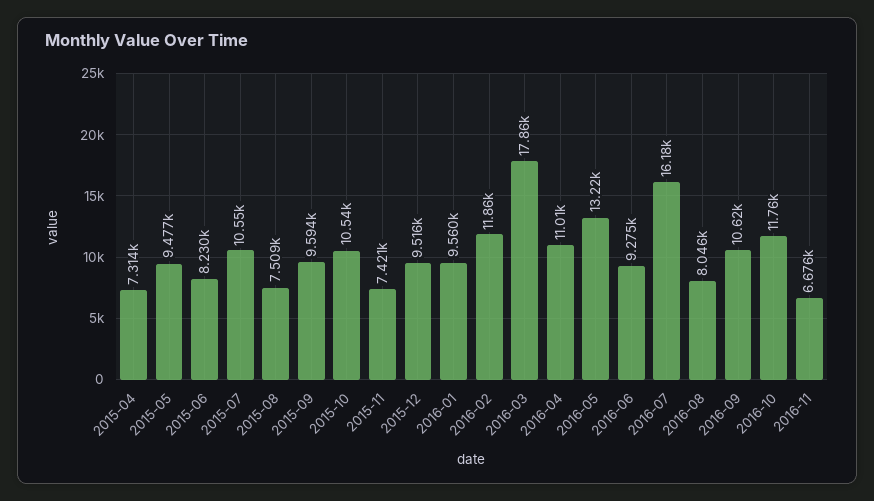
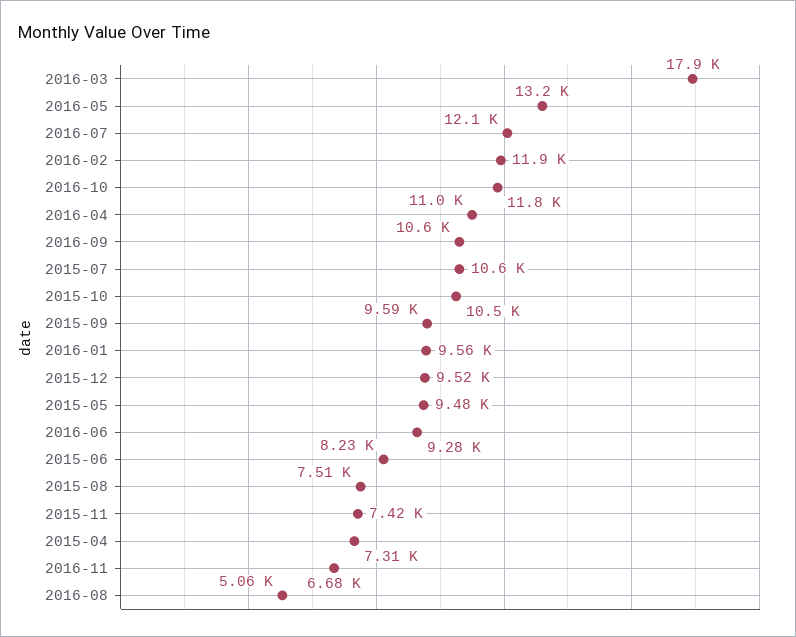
2016-07: 16180 -> 12100
2016-08: 8046 -> 5060

